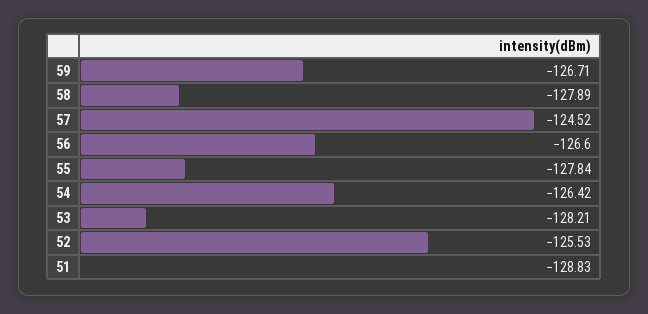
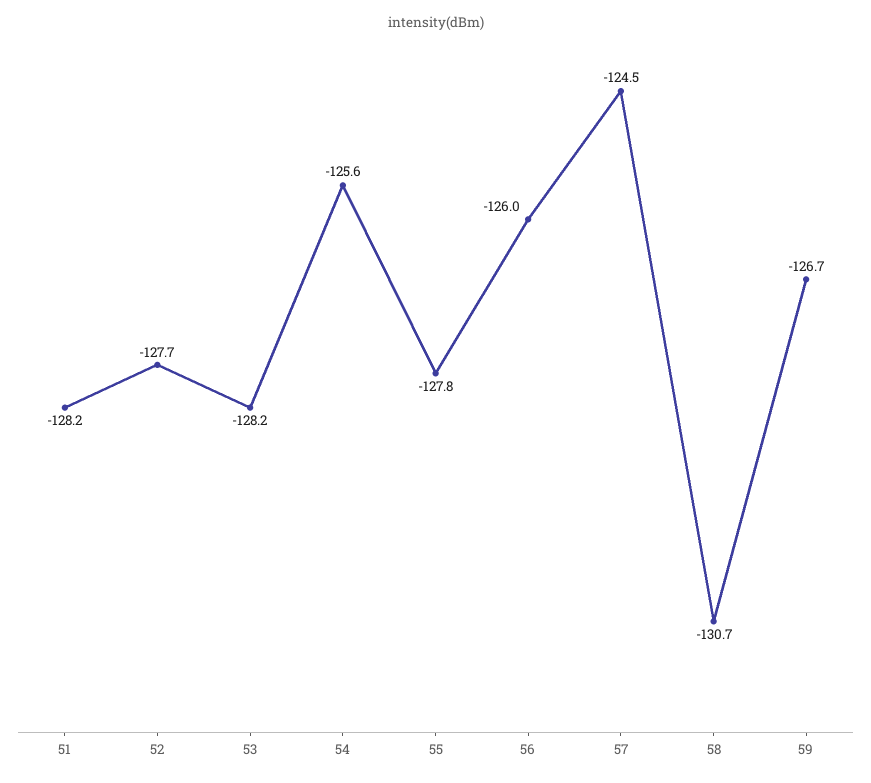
58: -127.89 -> -130.7
56: -126.6 -> -126
54: -126.42 -> -125.6
52: -125.53 -> -127.7
51: -128.83 -> -128.2

